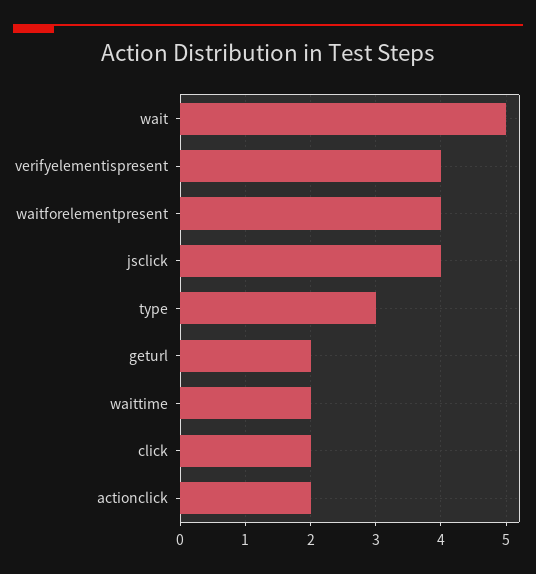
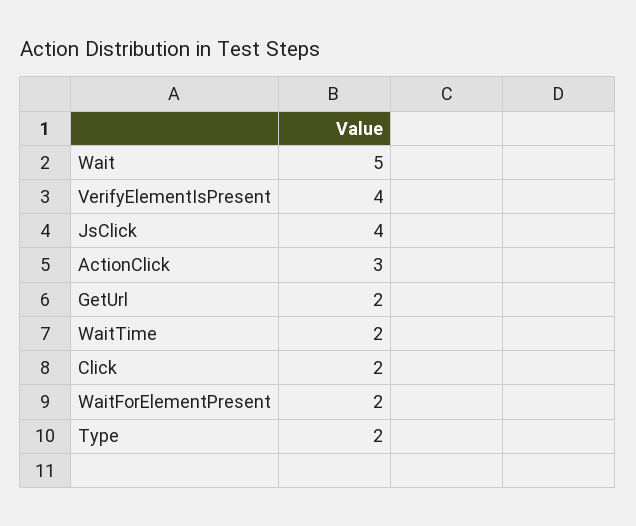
waitforelementpresent: 4 -> 2
type: 3 -> 2
actionclick: 2 -> 3

